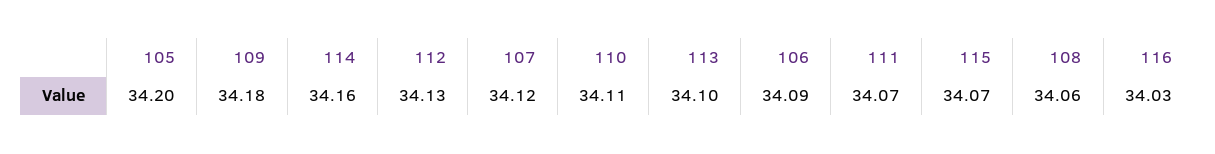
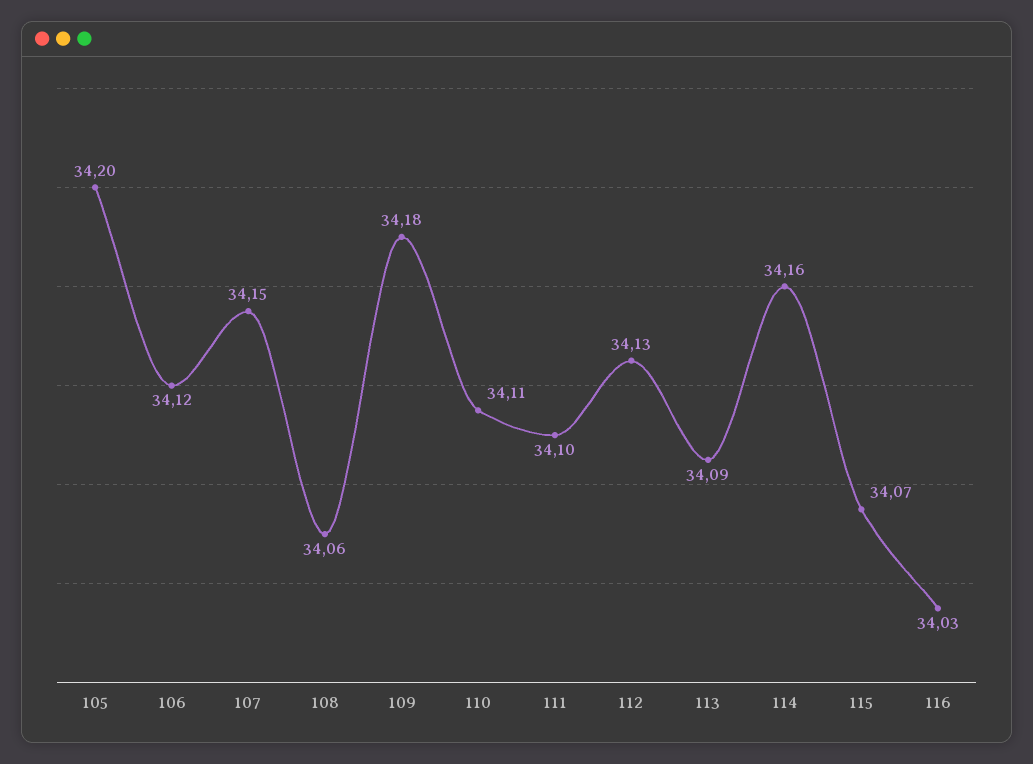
107: 34.12 -> 34.15
113: 34.1 -> 34.09
106: 34.09 -> 34.12
111: 34.07 -> 34.1

